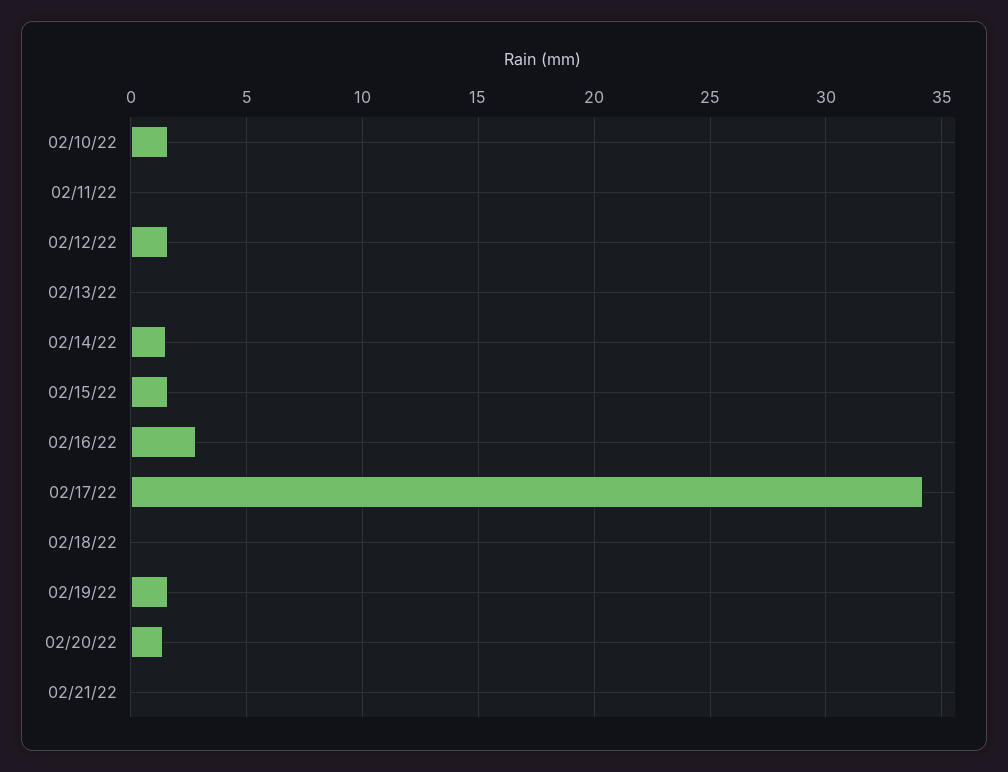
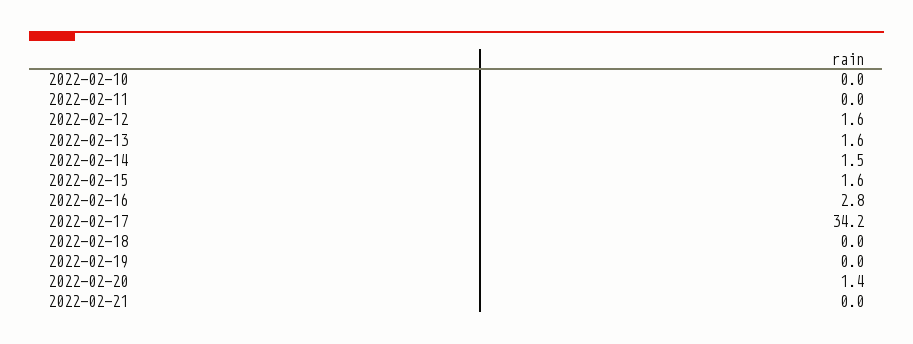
02/10/22: 1.5 -> 0
02/13/22: 0 -> 1.6
02/19/22: 1.5 -> 0

